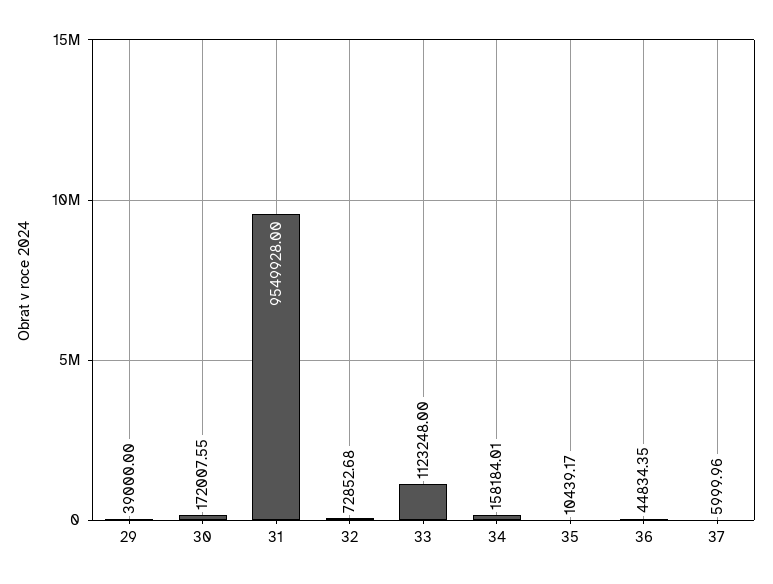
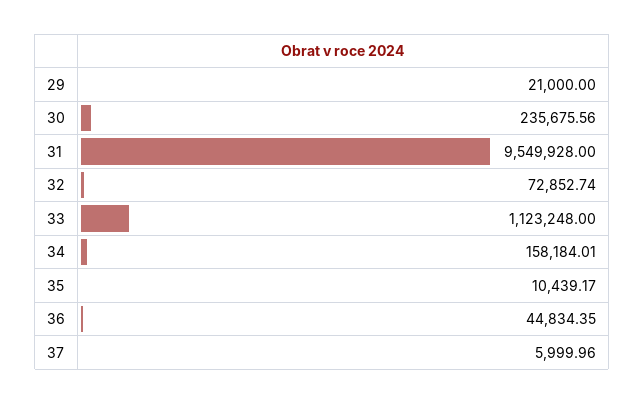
29: 39000 -> 21000
30: 172007.55 -> 235675.56
32: 72852.68 -> 72852.74

